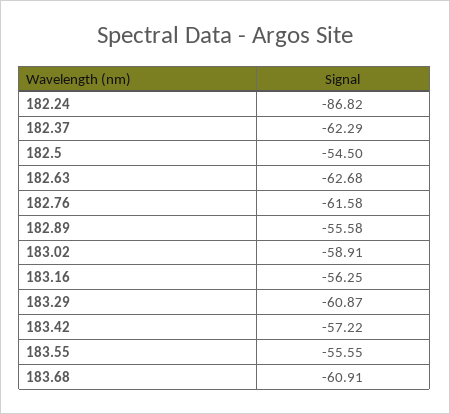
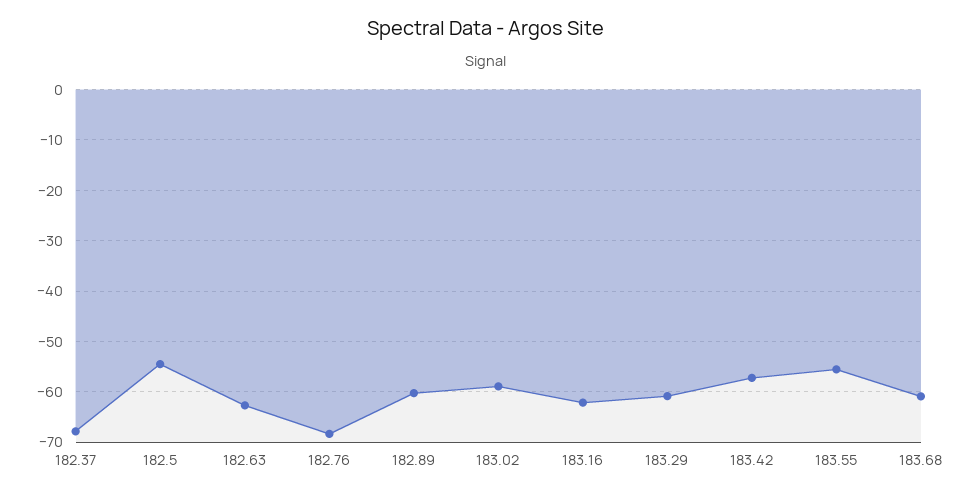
182.24: -86.82 -> none
182.37: -62.29 -> -68
182.76: -61.58 -> -68
182.89: -55.58 -> -60
183.16: -56.25 -> -62

